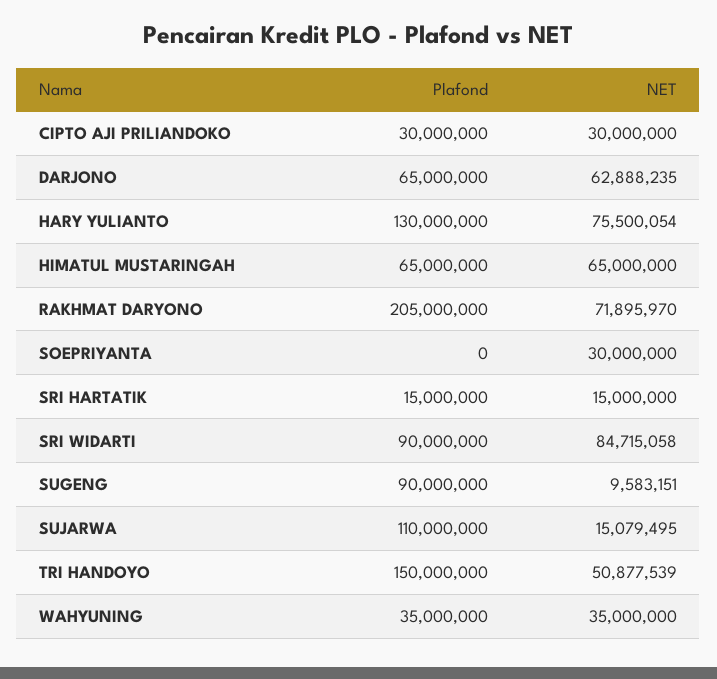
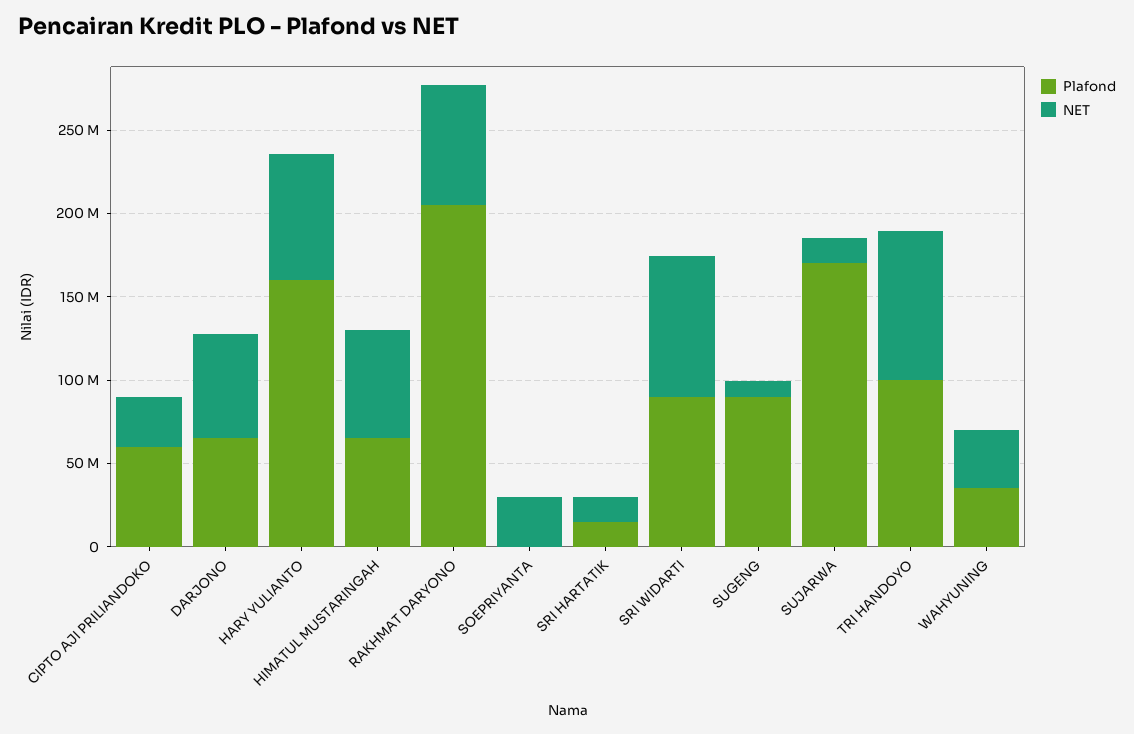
Plafond, CIPTO AJI PRILIANDOKO: 30000000 -> 60000000
Plafond, HARY YULIANTO: 130000000 -> 160000000
Plafond, SUJARWA: 110000000 -> 170000000
Plafond, TRI HANDOYO: 150000000 -> 100000000
NET, TRI HANDOYO: 50877539 -> 90000000

